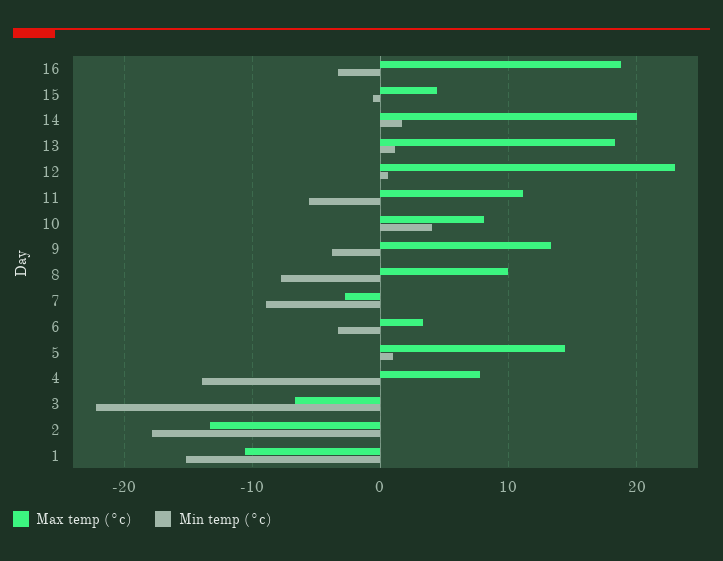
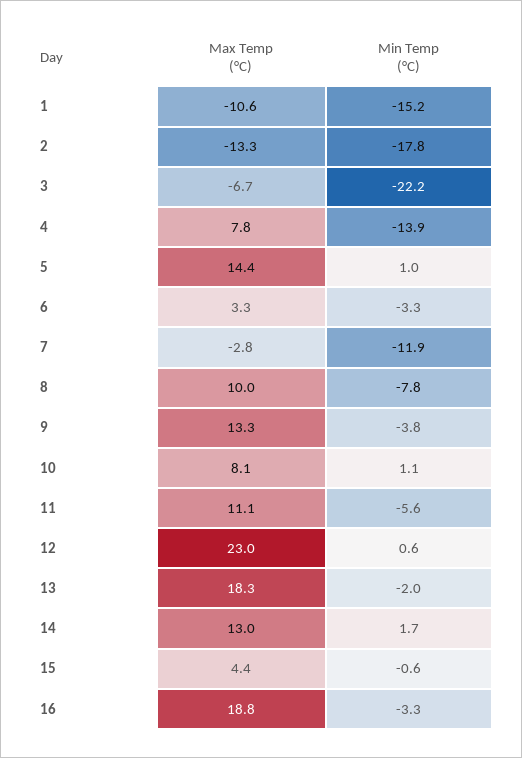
Max temp (°c), 14: 20 -> 13
Min temp (°c), 13: 1 -> -2
Min temp (°c), 10: 4 -> 1.1
Min temp (°c), 7: -9 -> -11.9

